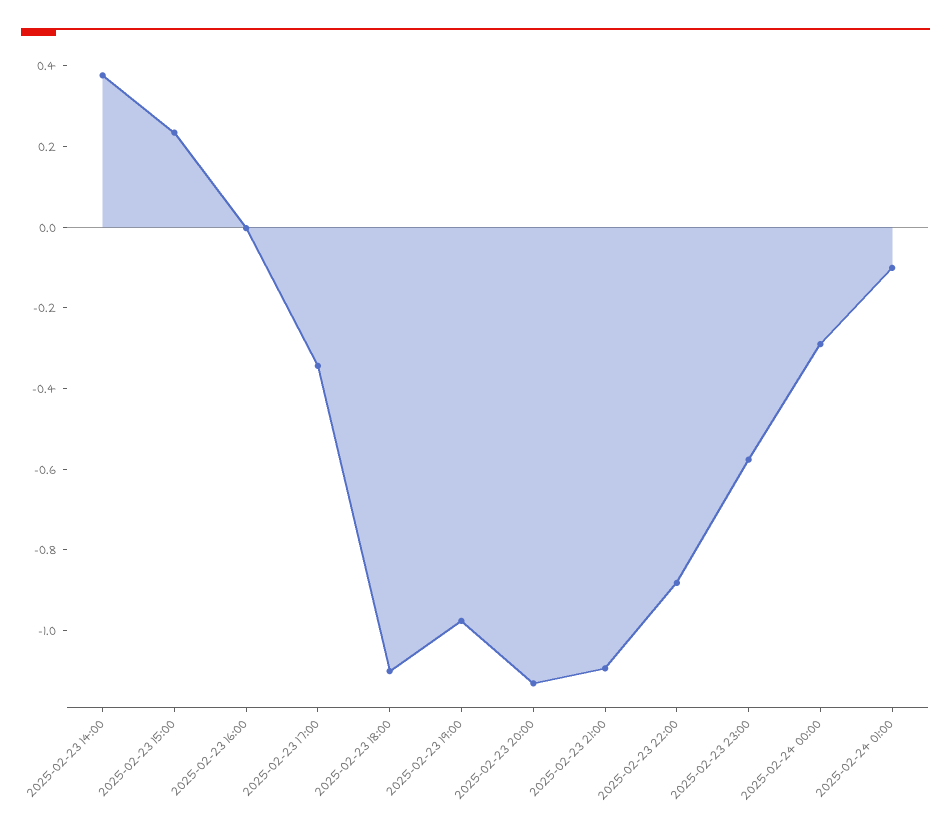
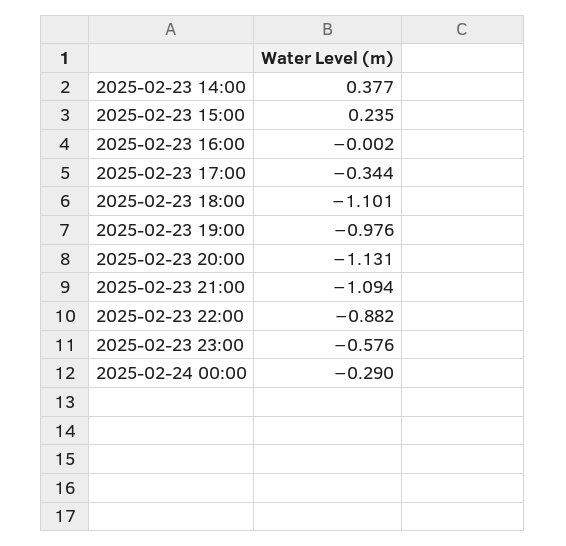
2025-02-24 01:00: -0.1 -> none

